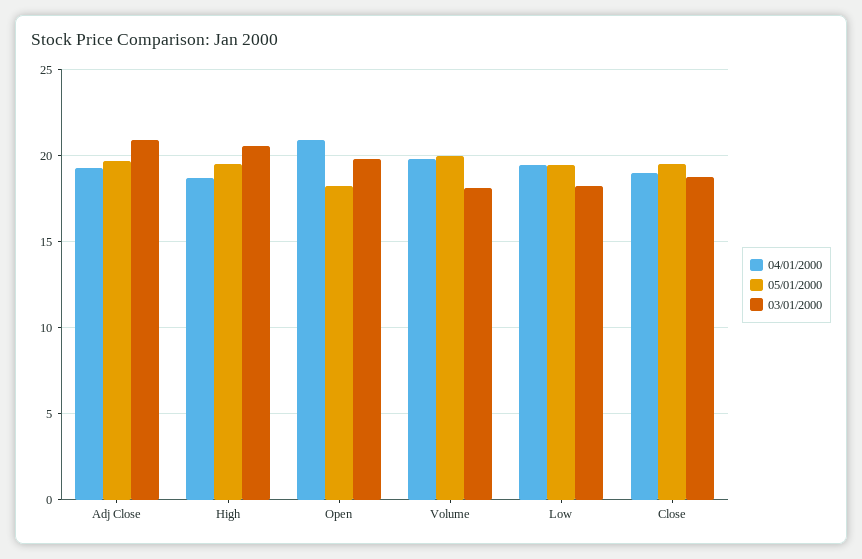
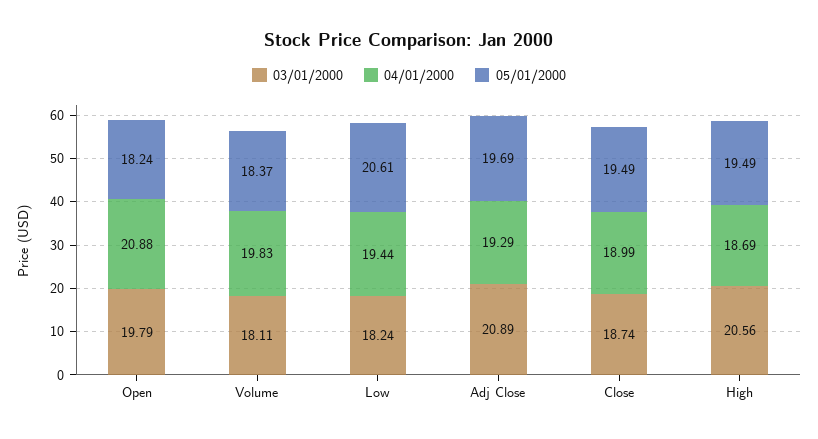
05/01/2000, Volume: 20 -> 18.37
05/01/2000, Low: 19.5 -> 20.61

